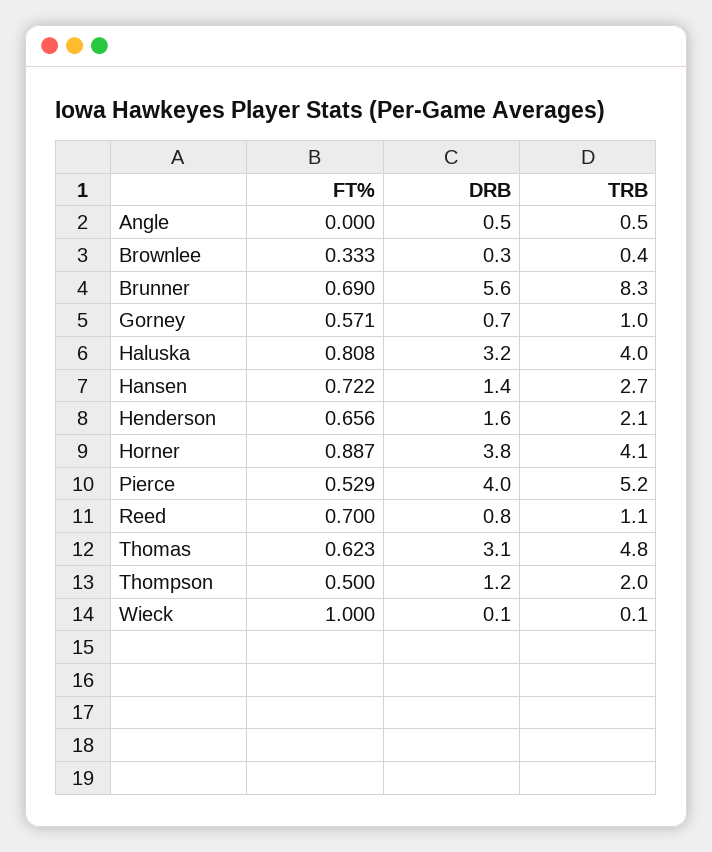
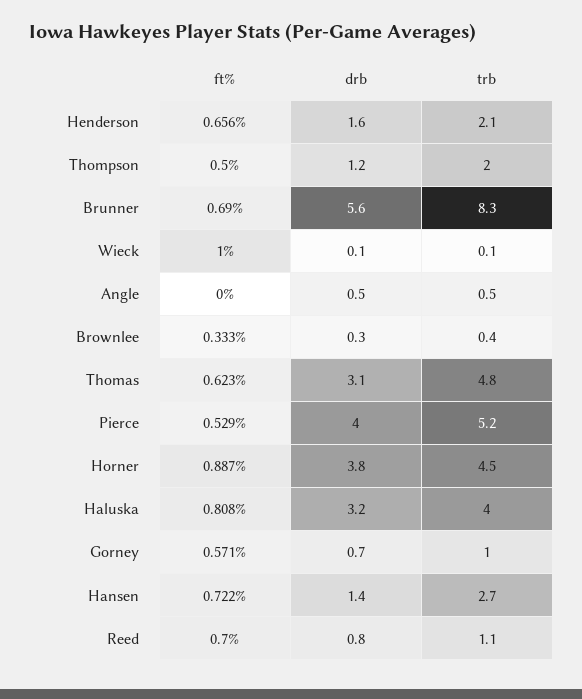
TRB, Horner: 4.1 -> 4.5

